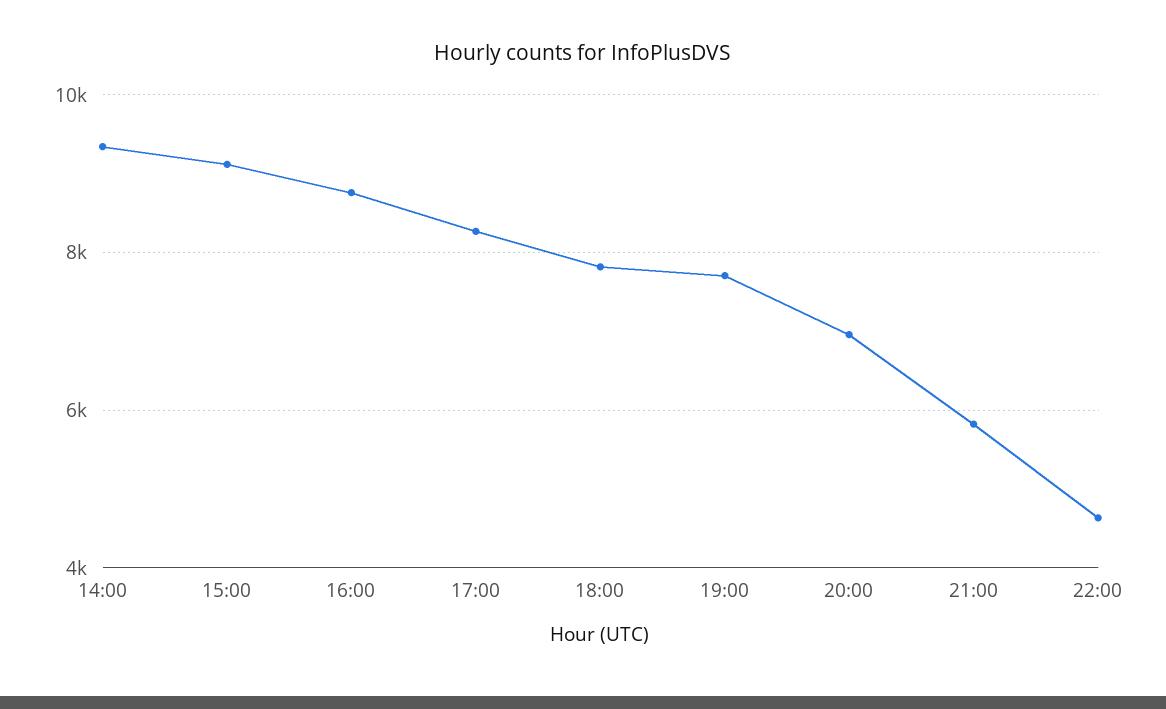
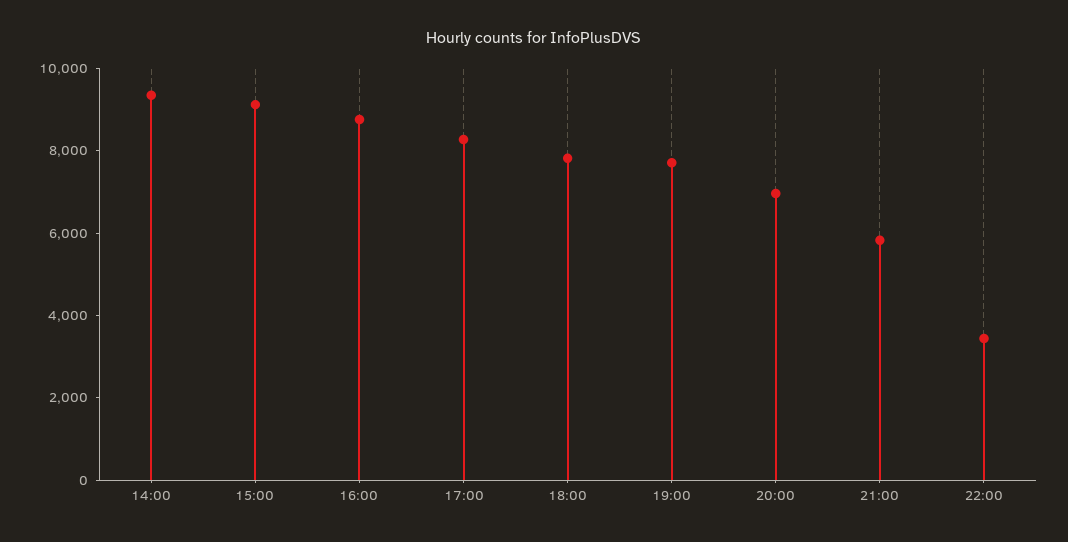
22:00: 4600 -> 3500

